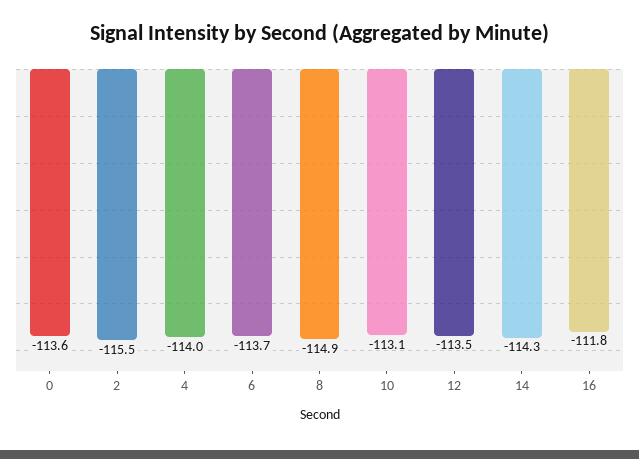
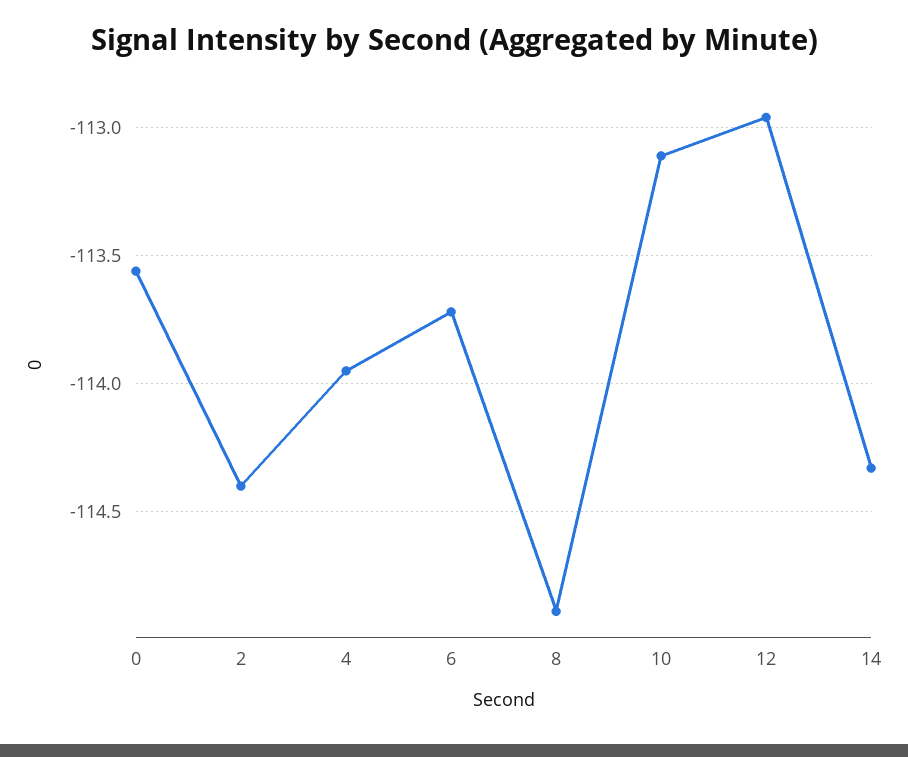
2: -115.5 -> -114.4
12: -113.5 -> -112.95
16: -111.8 -> none

